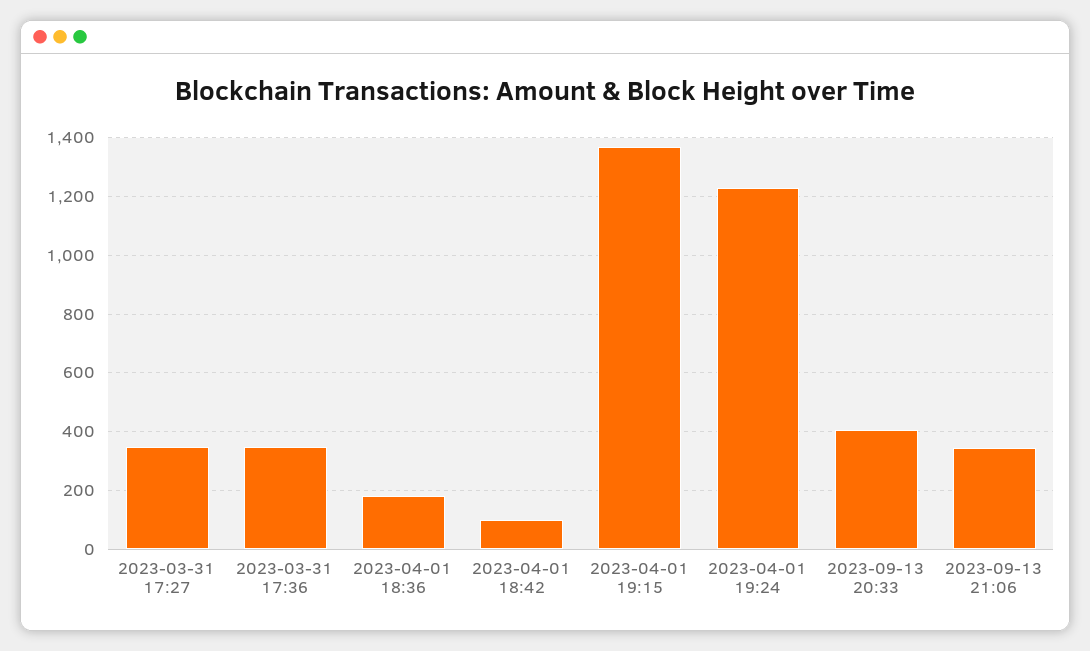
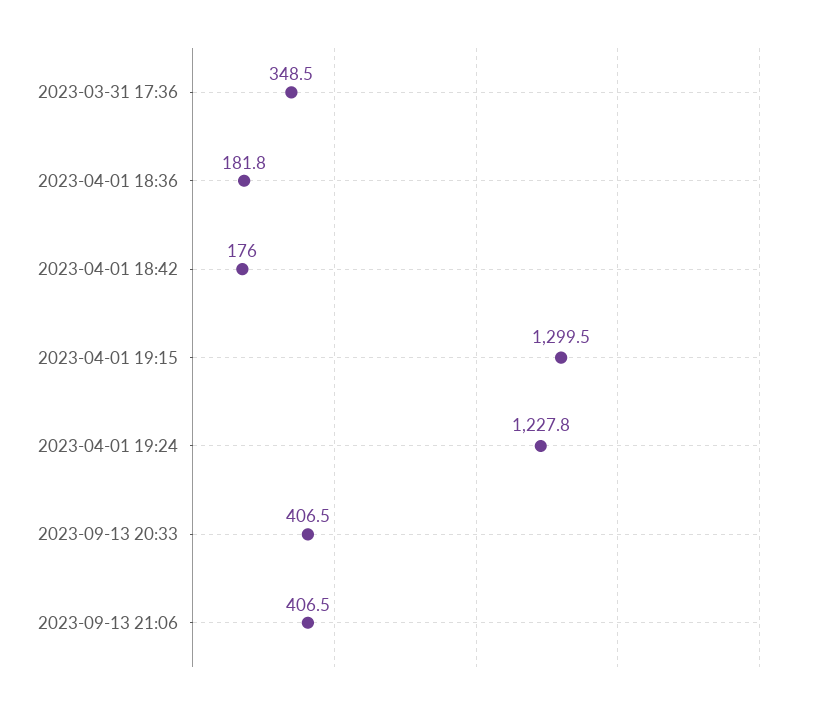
2023-03-31 17:27: 350 -> none
2023-04-01 18:42: 100 -> 176
2023-04-01 19:15: 1375 -> 1299.5
2023-09-13 21:06: 350 -> 406.5

